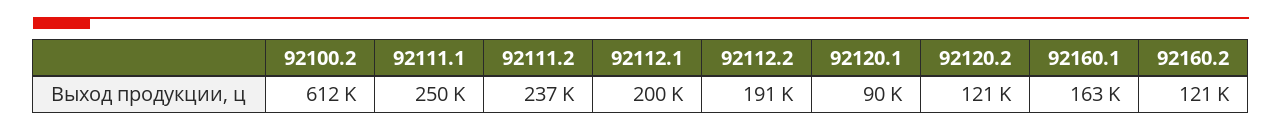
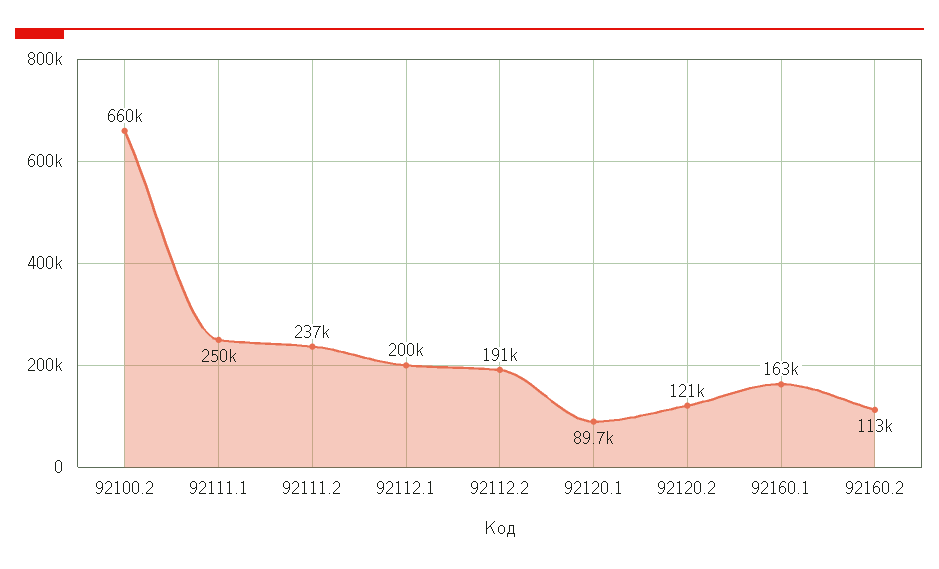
92100.2: 612000 -> 660000
92160.2: 121000 -> 113000

